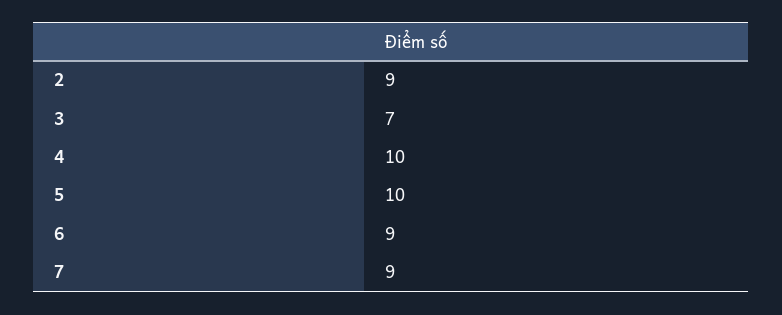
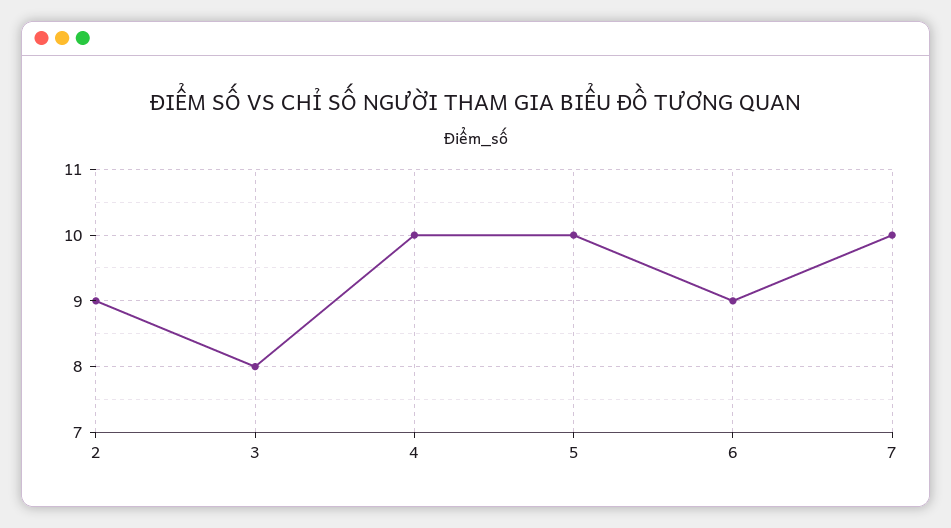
3: 7 -> 8
7: 9 -> 10

